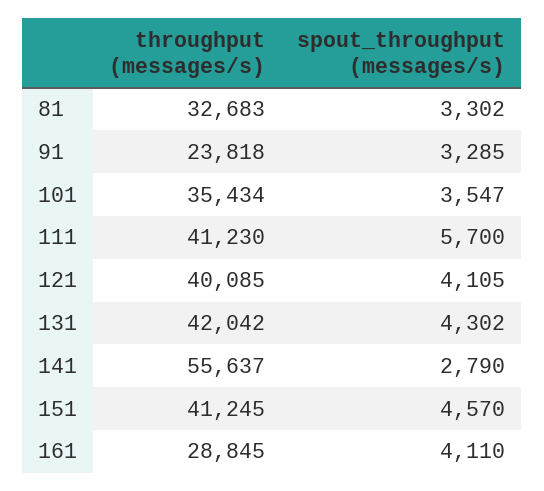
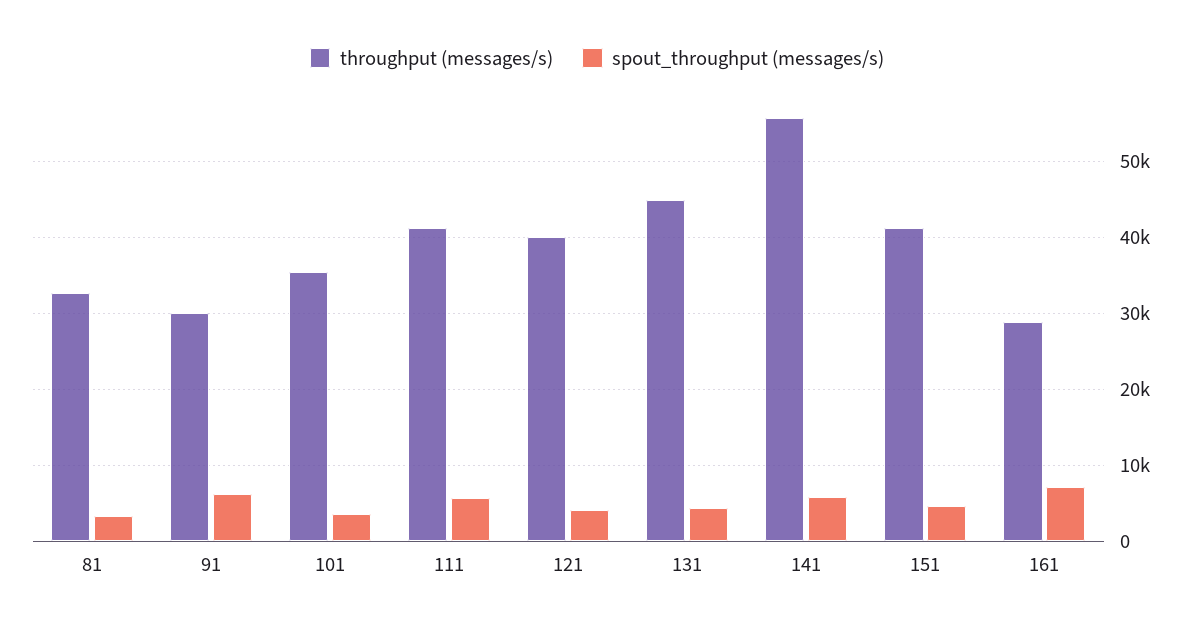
throughput (messages/s), 91: 23818 -> 30000
spout_throughput (messages/s), 91: 3285 -> 6000
throughput (messages/s), 131: 42042 -> 45000
spout_throughput (messages/s), 141: 2790 -> 6000
spout_throughput (messages/s), 161: 4110 -> 7000

